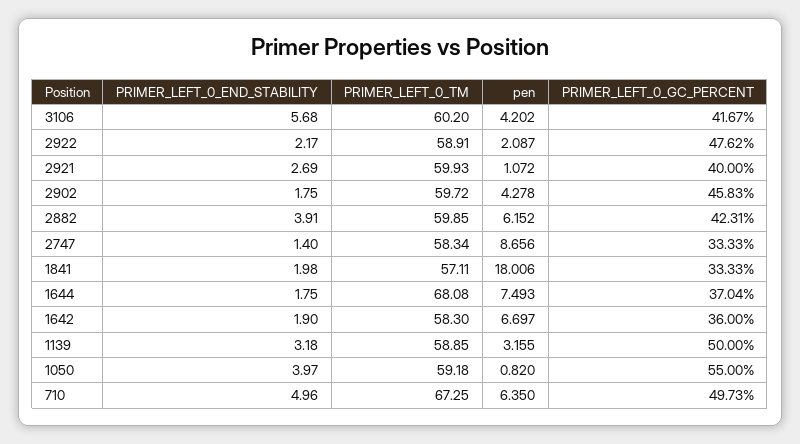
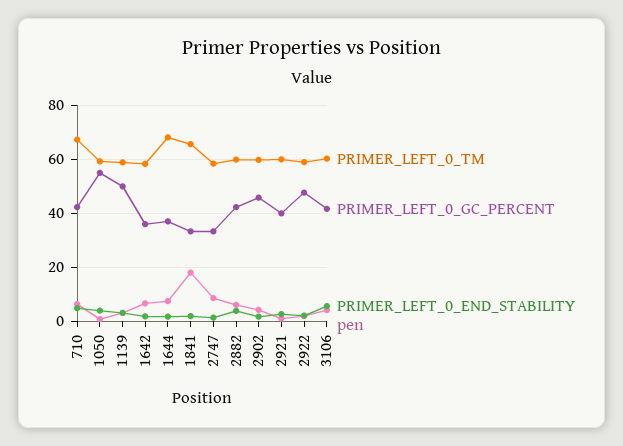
PRIMER_LEFT_0_TM, 1841: 57.11 -> 65
PRIMER_LEFT_0_GC_PERCENT, 710: 49.73 -> 42.5

